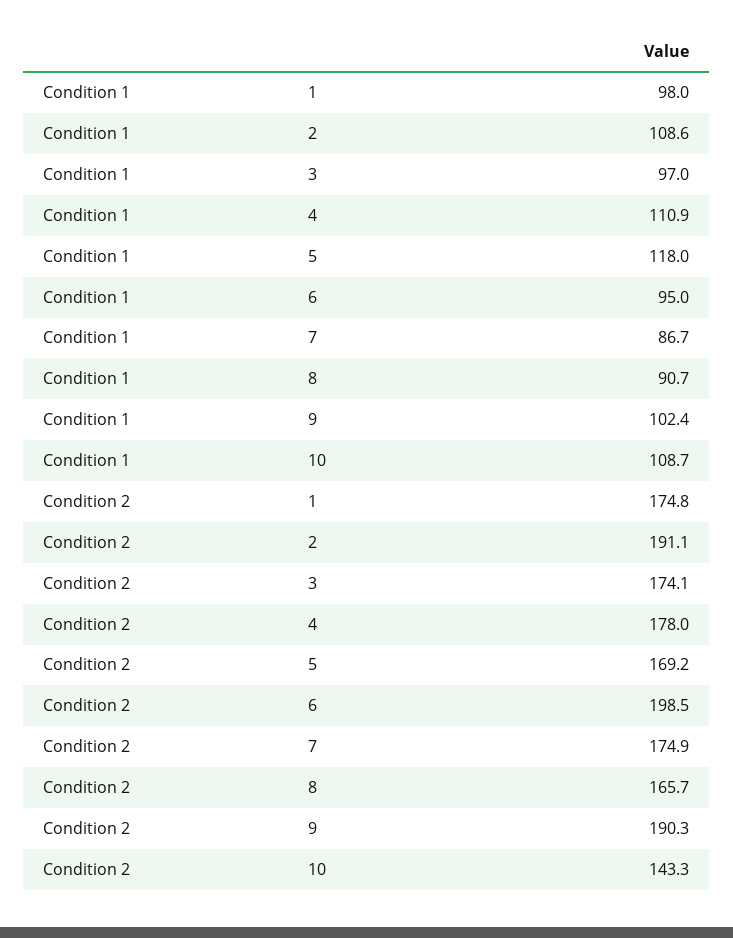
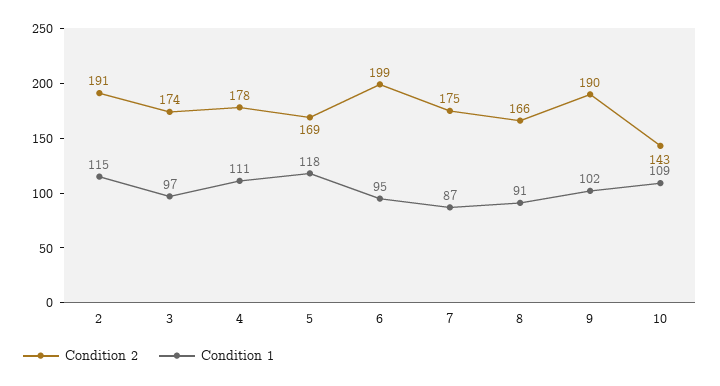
Condition 1, 1: 98 -> none
Condition 1, 2: 108.6 -> 115
Condition 2, 1: 174.8 -> none

